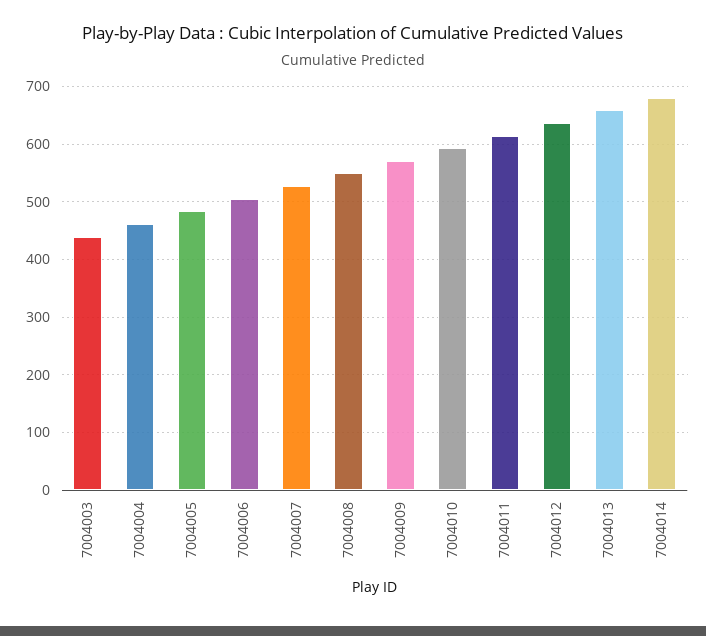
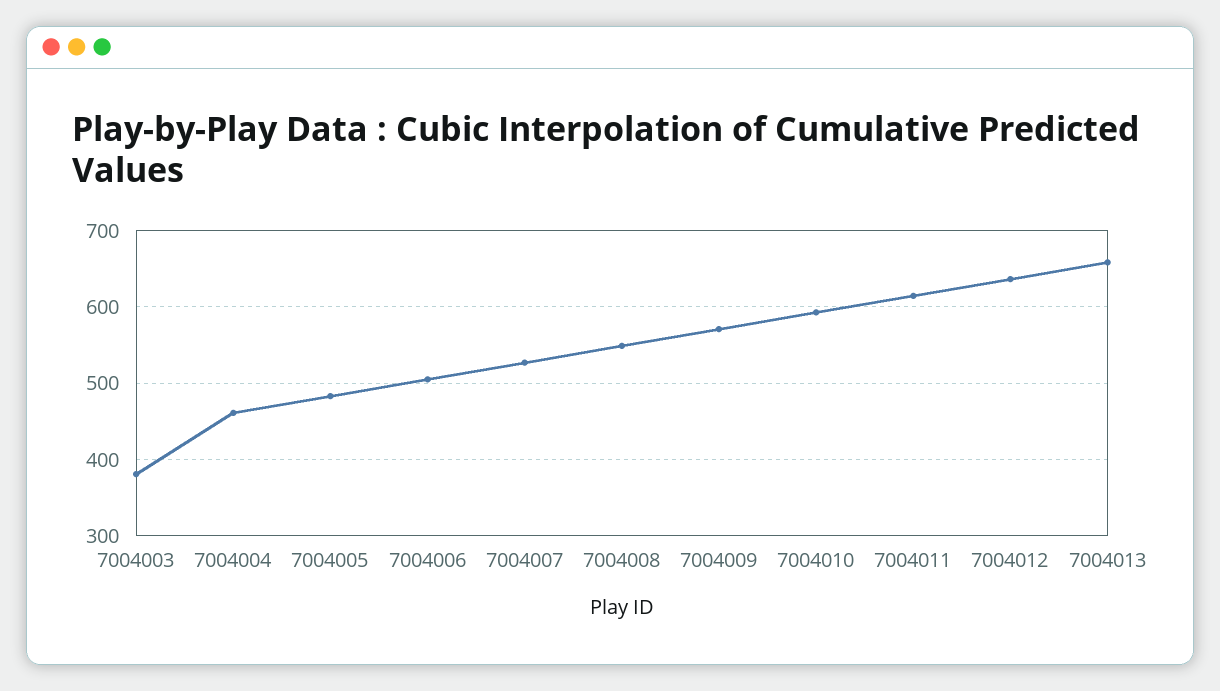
7004003: 440 -> 380
7004014: 680 -> none

